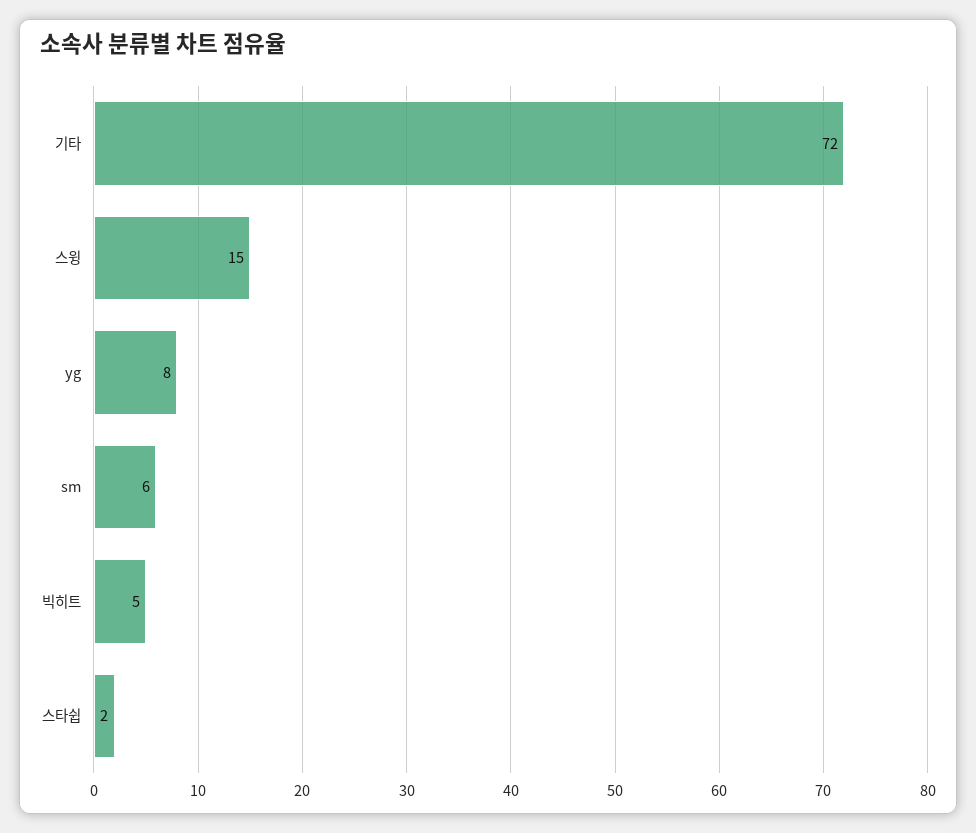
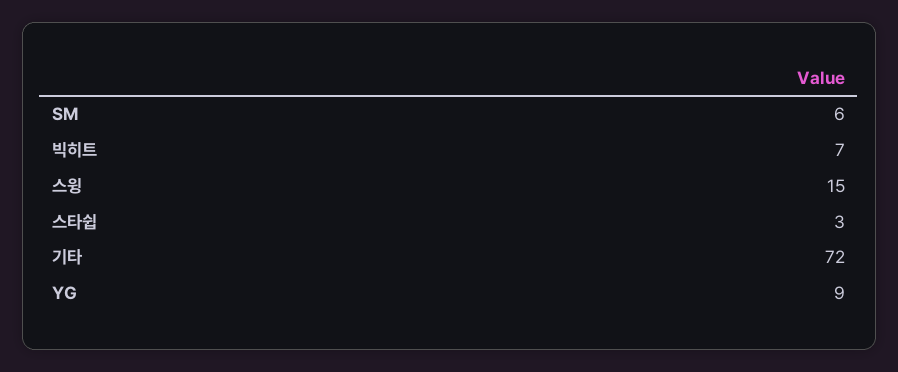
yg: 8 -> 9
빅히트: 5 -> 7
스타쉽: 2 -> 3

